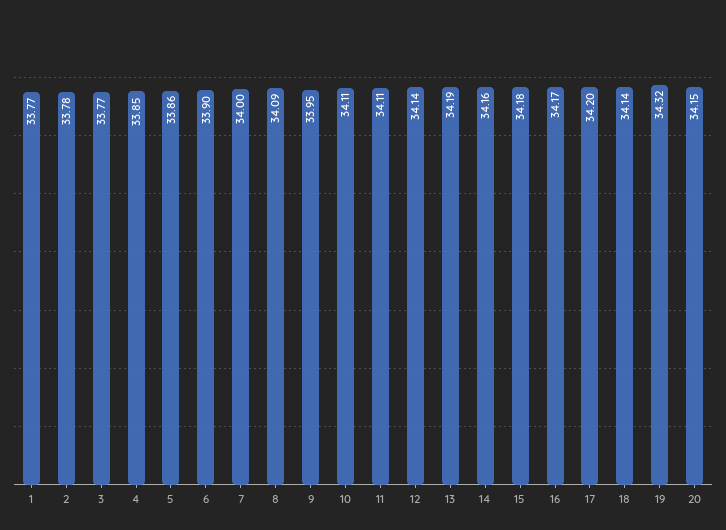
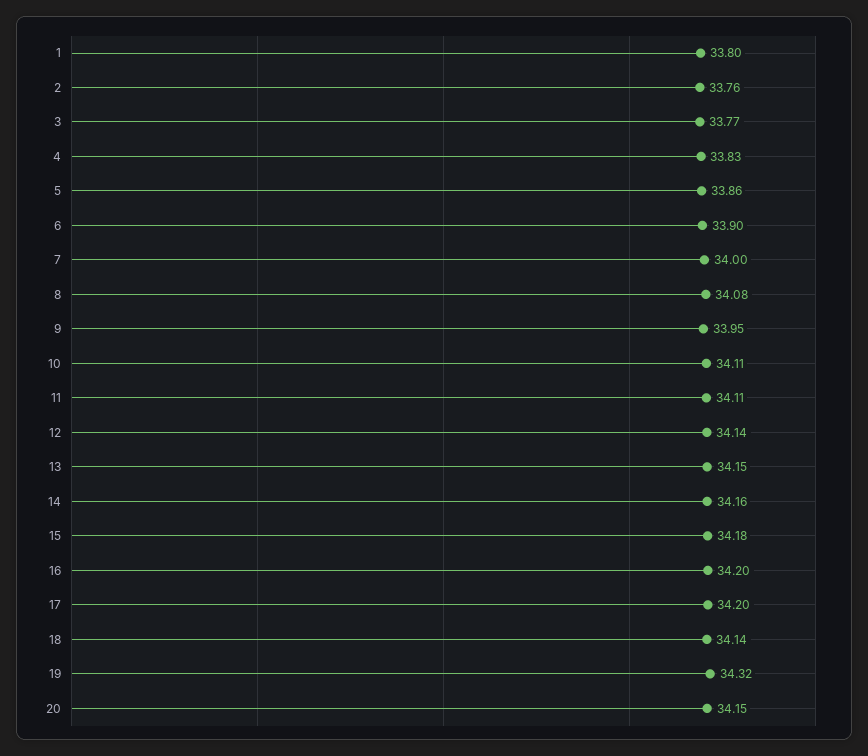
1: 33.77 -> 33.8
2: 33.78 -> 33.76
4: 33.85 -> 33.83
8: 34.09 -> 34.08
13: 34.19 -> 34.15
16: 34.17 -> 34.2

